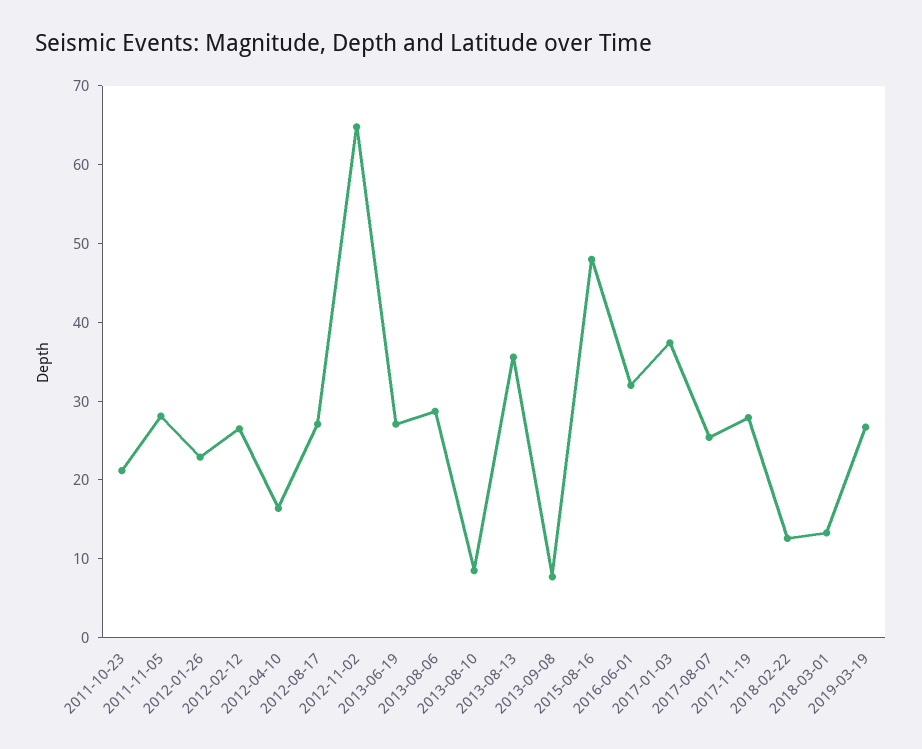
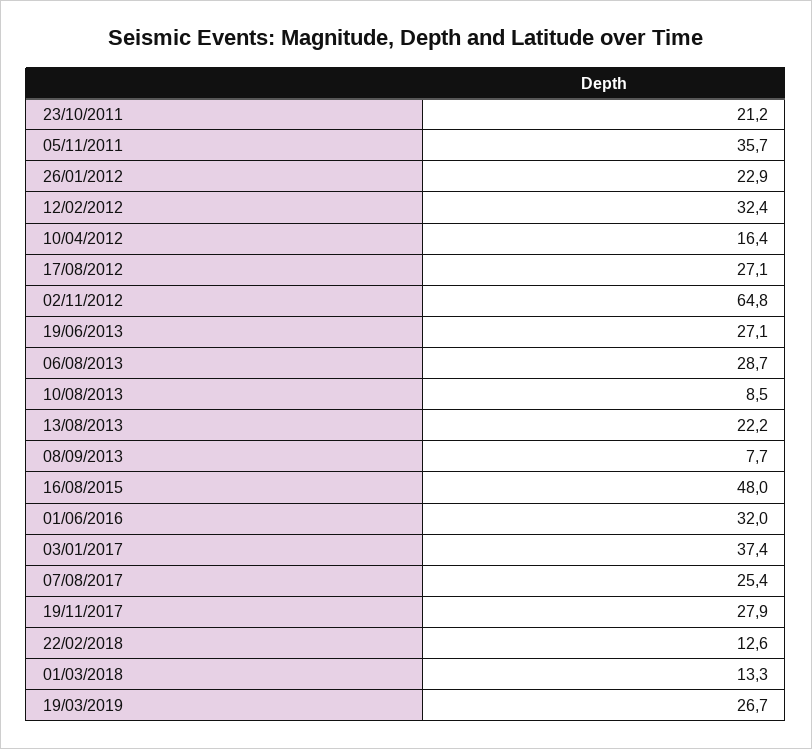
2011-11-05: 28 -> 35.7
2012-02-12: 26 -> 32.4
2013-08-13: 36 -> 22.2

